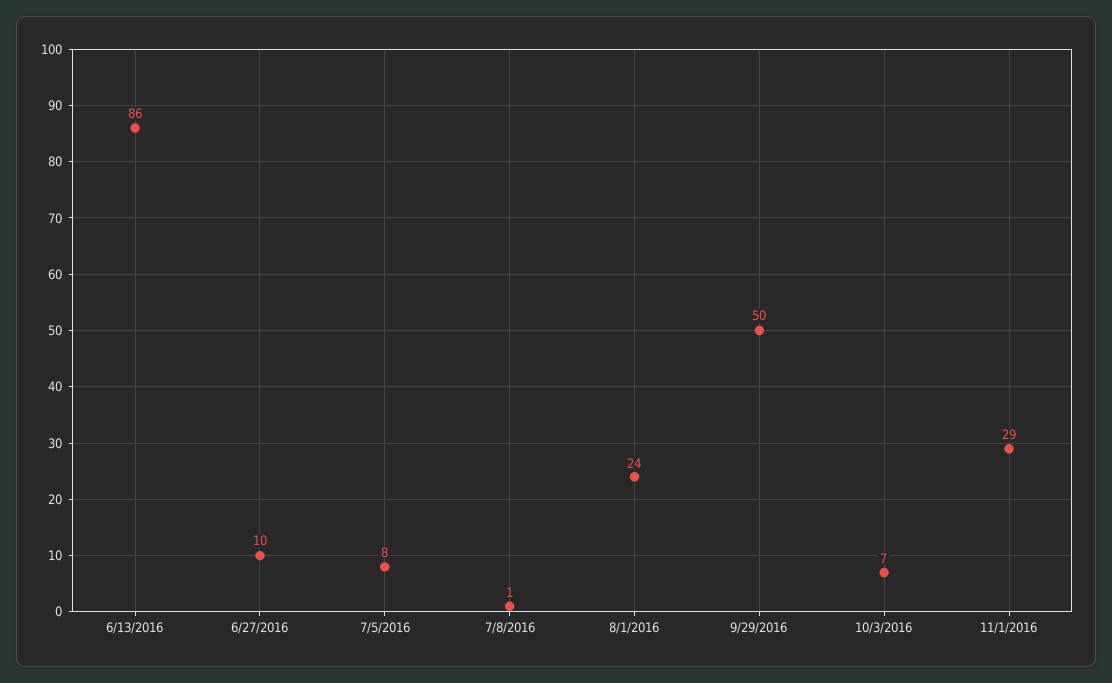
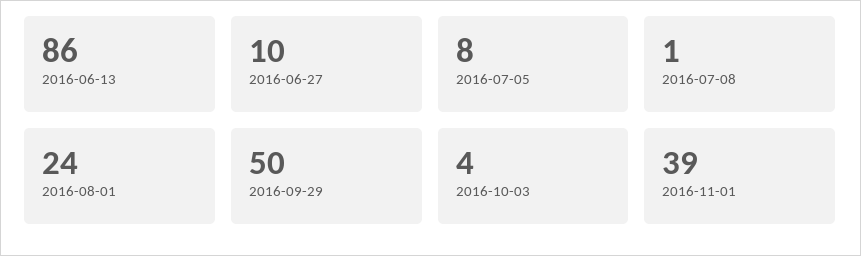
10/3/2016: 7 -> 4
11/1/2016: 29 -> 39

